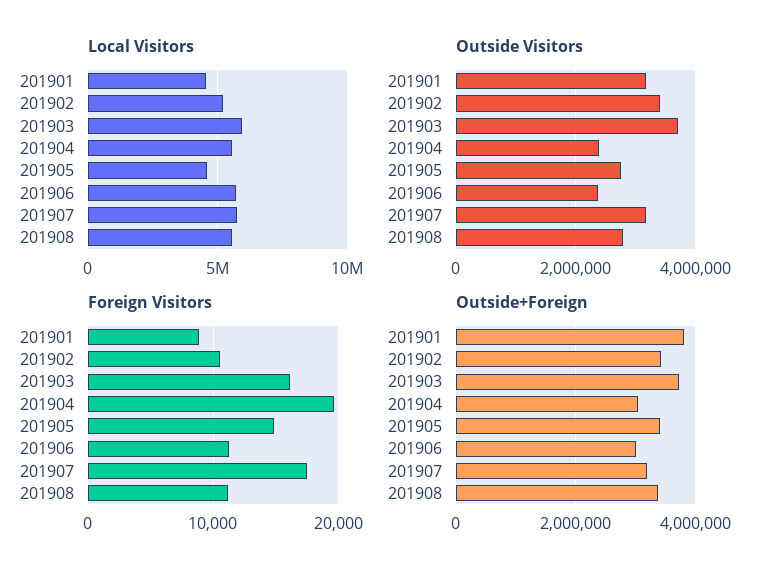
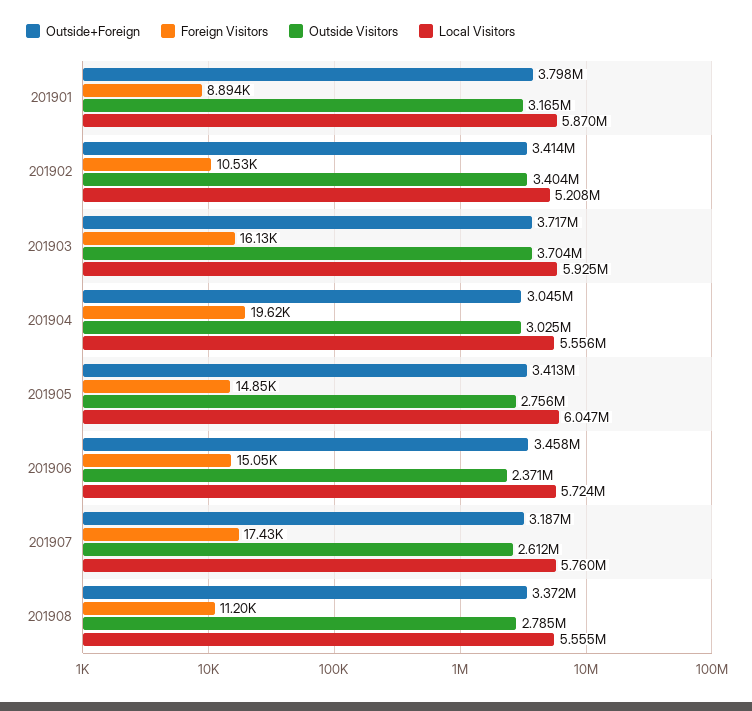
Local Visitors, 201901: 4500000 -> 5870000
Local Visitors, 201905: 4500000 -> 6047000
Outside Visitors, 201904: 2400000 -> 3025000
Outside Visitors, 201907: 3200000 -> 2612000
Foreign Visitors, 201906: 11000 -> 15050
Outside+Foreign, 201906: 3000000 -> 3458000

